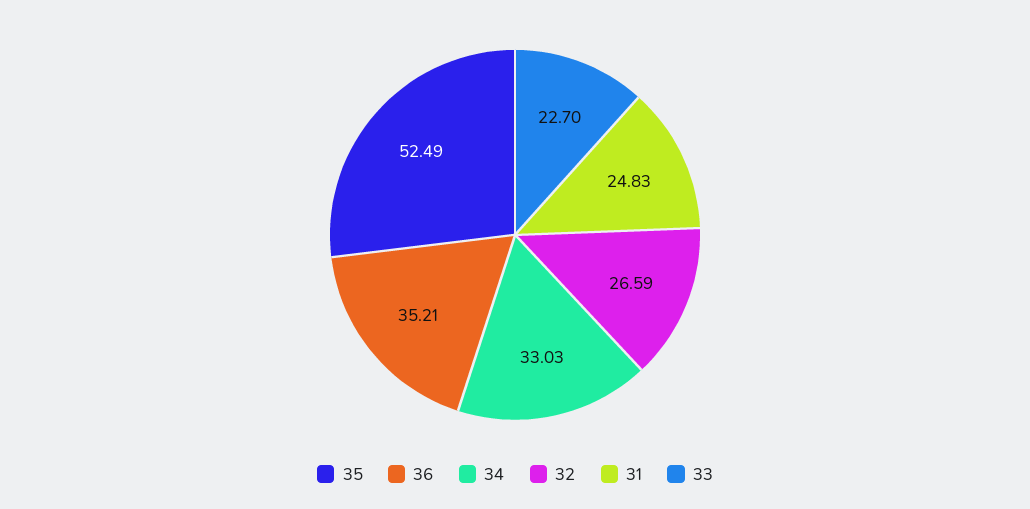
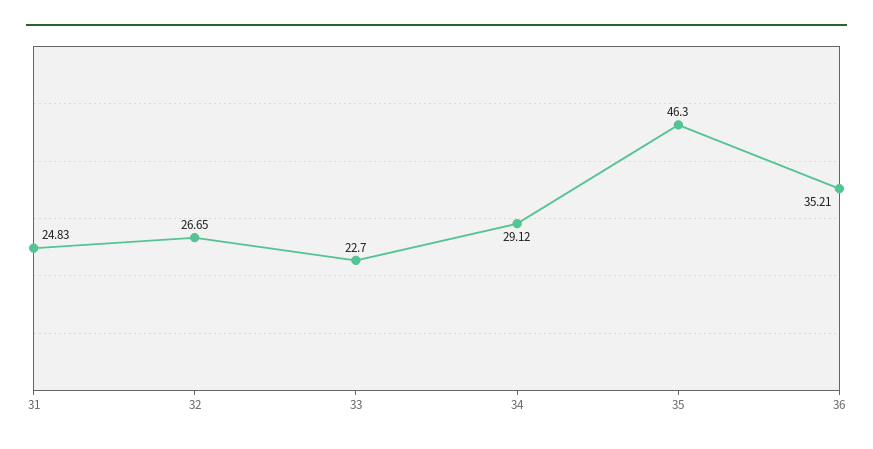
35: 52.49 -> 46.3
34: 33.03 -> 29.12
32: 26.59 -> 26.65

